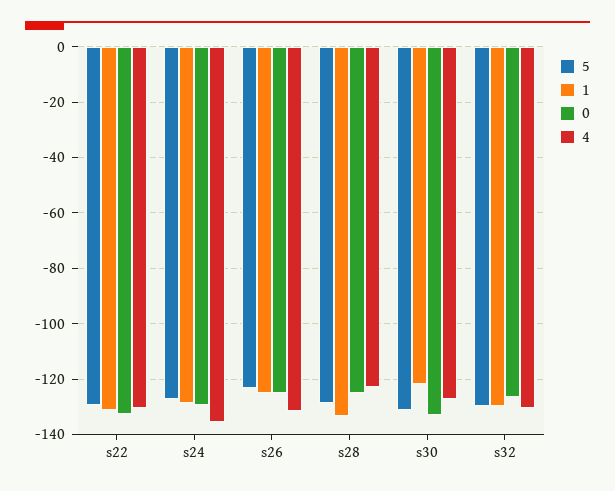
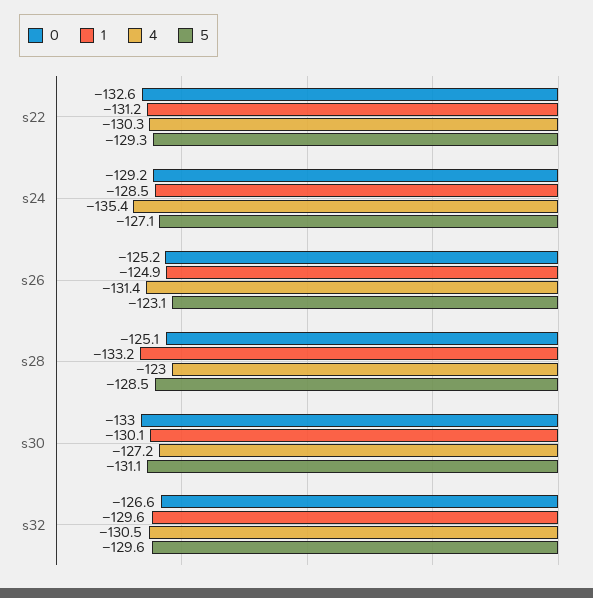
1, s30: -122.5 -> -130.1

